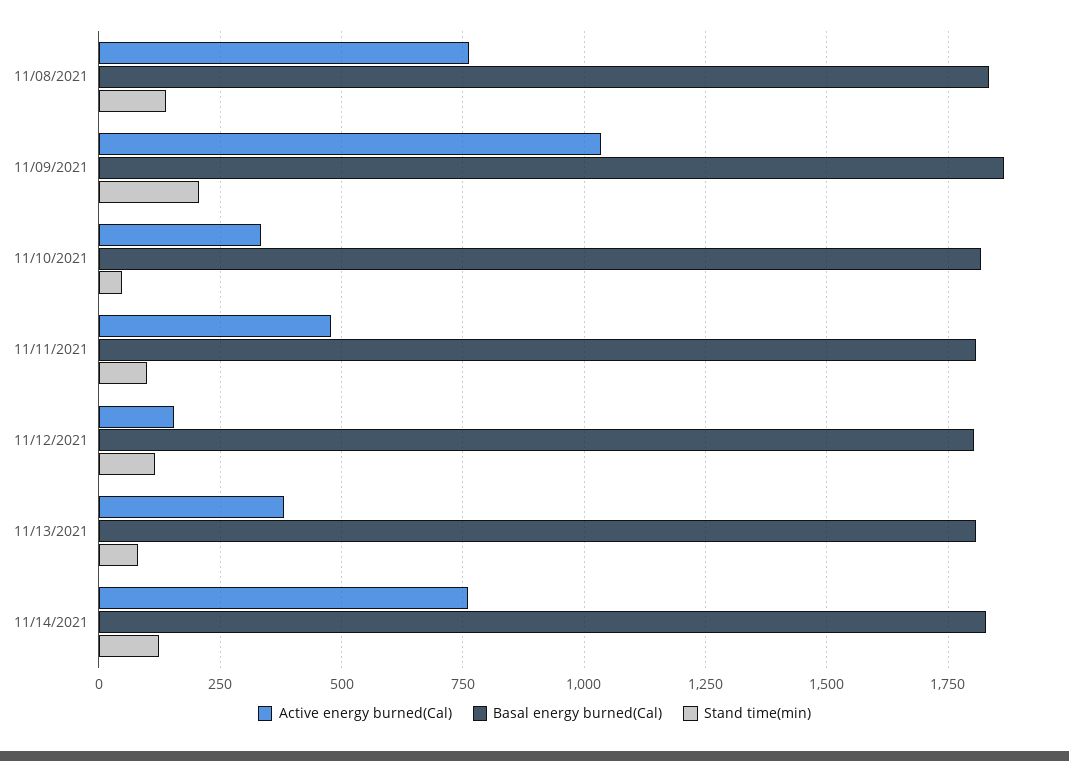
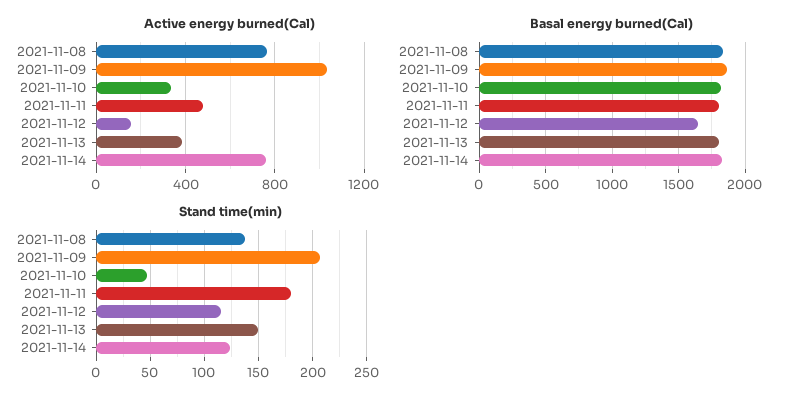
Stand time(min), 11/11/2021: 100 -> 180
Basal energy burned(Cal), 11/12/2021: 1800 -> 1650
Stand time(min), 11/13/2021: 75 -> 150

